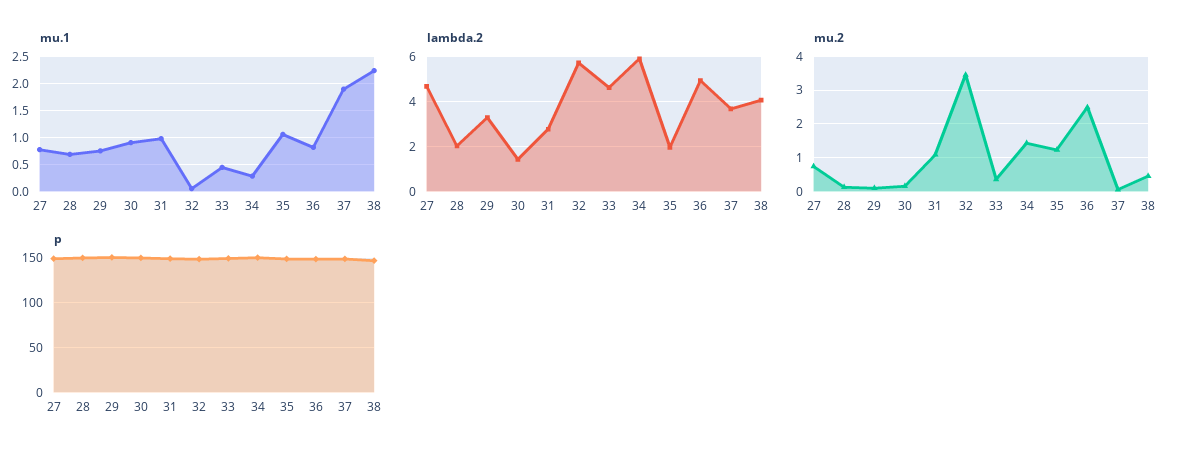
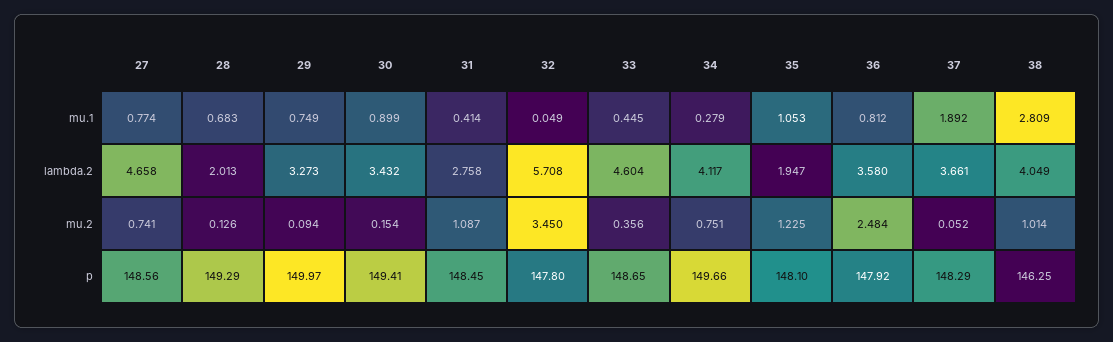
mu.1, 31: 1 -> 0.414
mu.1, 38: 2.25 -> 2.809
lambda.2, 30: 1.5 -> 3.432
lambda.2, 34: 6 -> 4.117
lambda.2, 36: 5 -> 3.58
mu.2, 34: 1.4 -> 0.751
mu.2, 38: 0.4 -> 1.014

